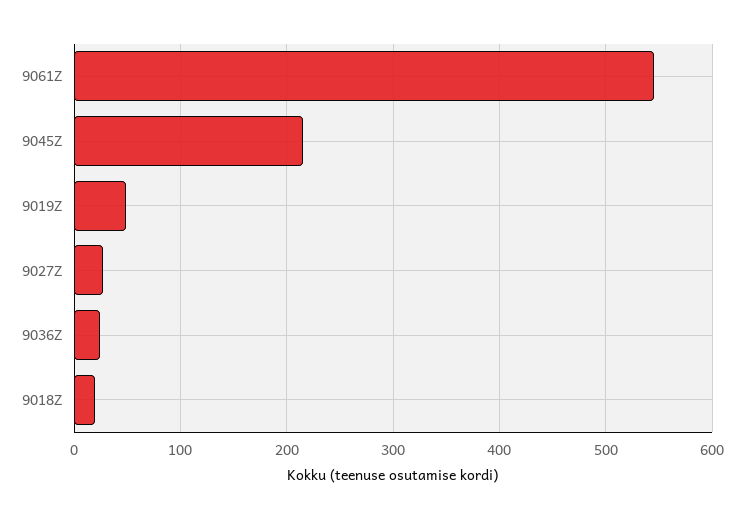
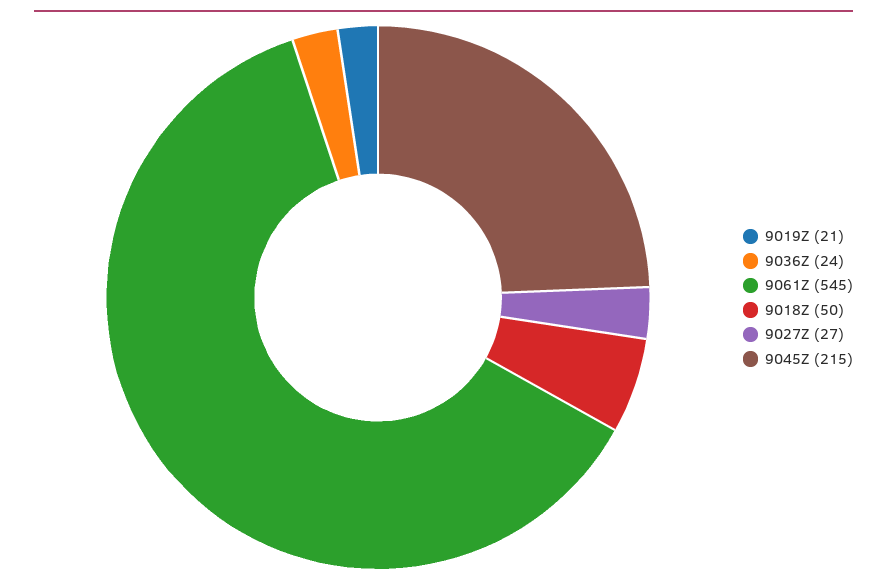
9019Z: 50 -> 21
9018Z: 20 -> 50

